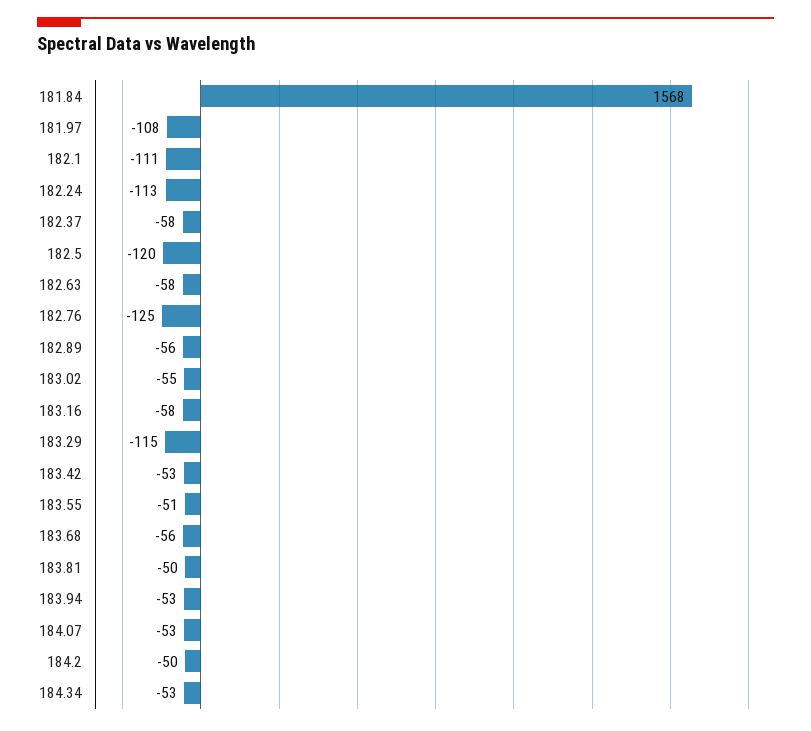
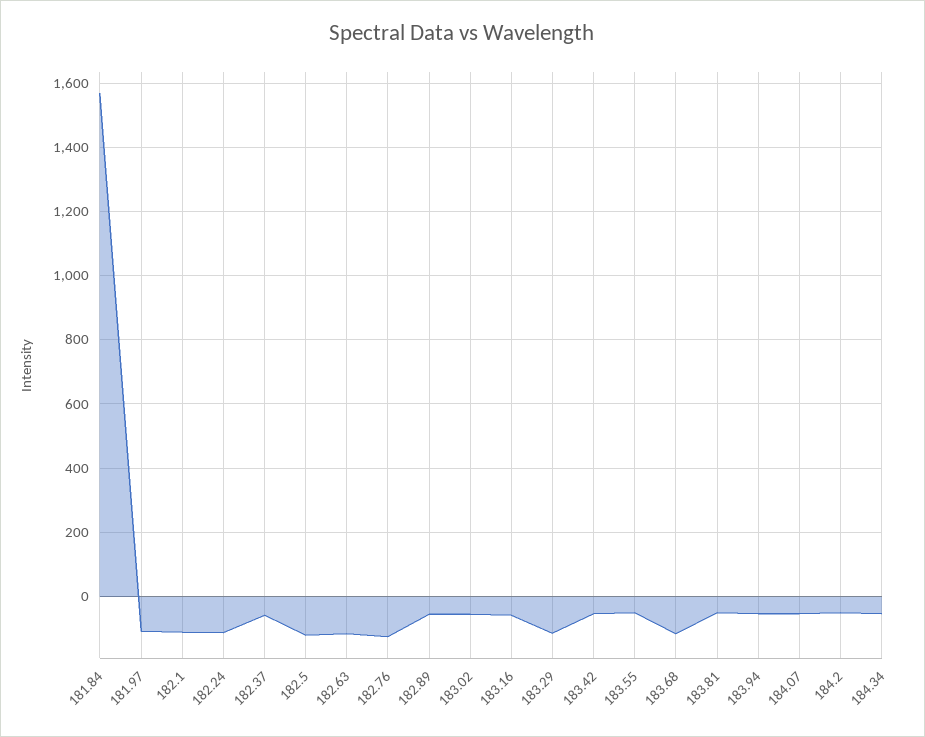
182.63: -58 -> -120
183.68: -56 -> -120

